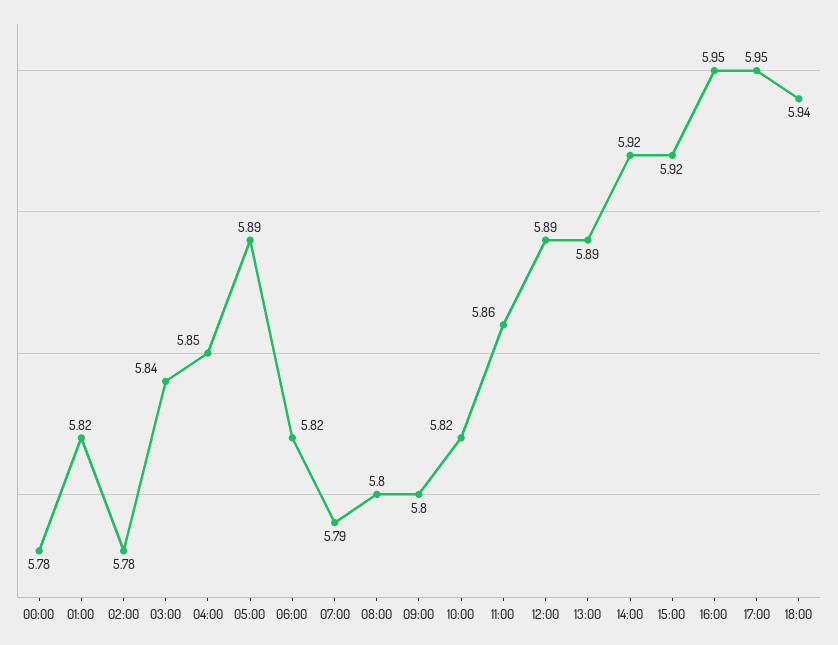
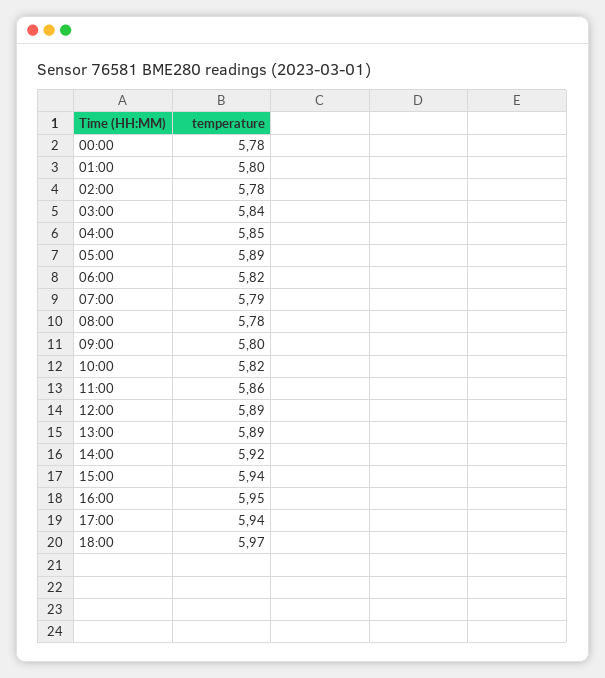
01:00: 5.82 -> 5.8
08:00: 5.8 -> 5.78
15:00: 5.92 -> 5.94
17:00: 5.95 -> 5.94
18:00: 5.94 -> 5.97

